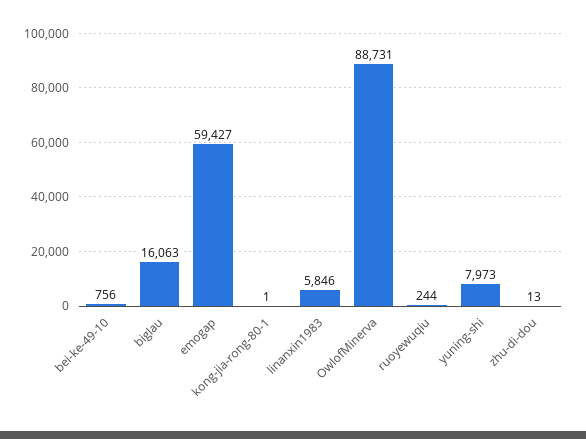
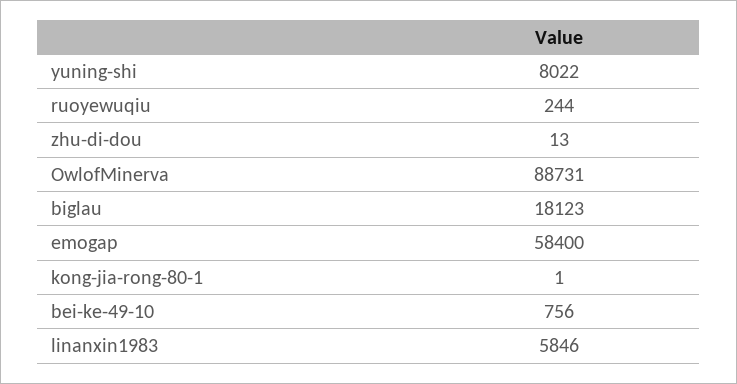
biglau: 16063 -> 18123
emogap: 59427 -> 58400
yuning-shi: 7973 -> 8022

